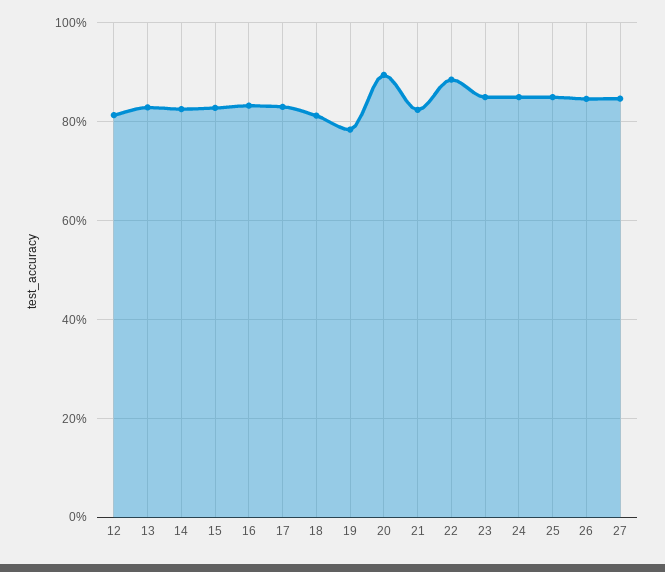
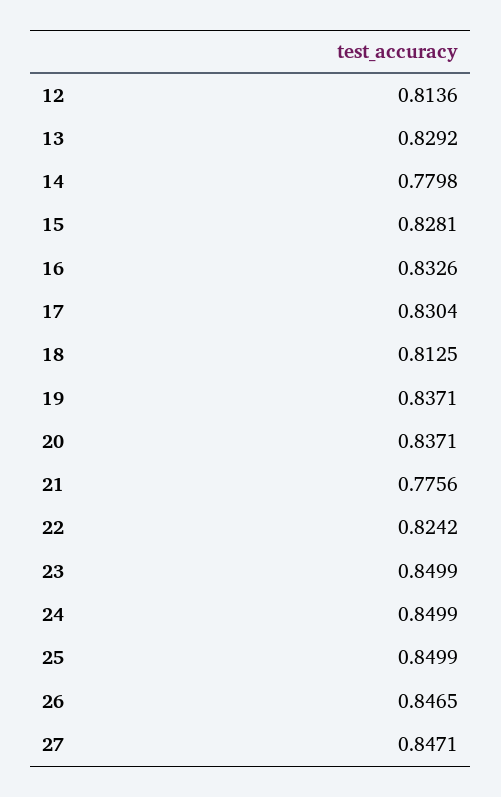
14: 0.82 -> 0.7798
19: 0.78 -> 0.8371
20: 0.9 -> 0.8371
21: 0.82 -> 0.7756
22: 0.88 -> 0.8242

